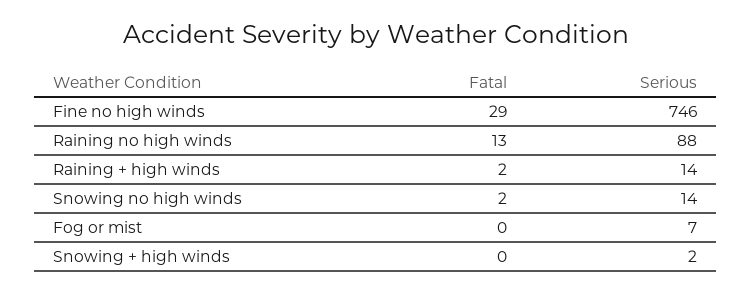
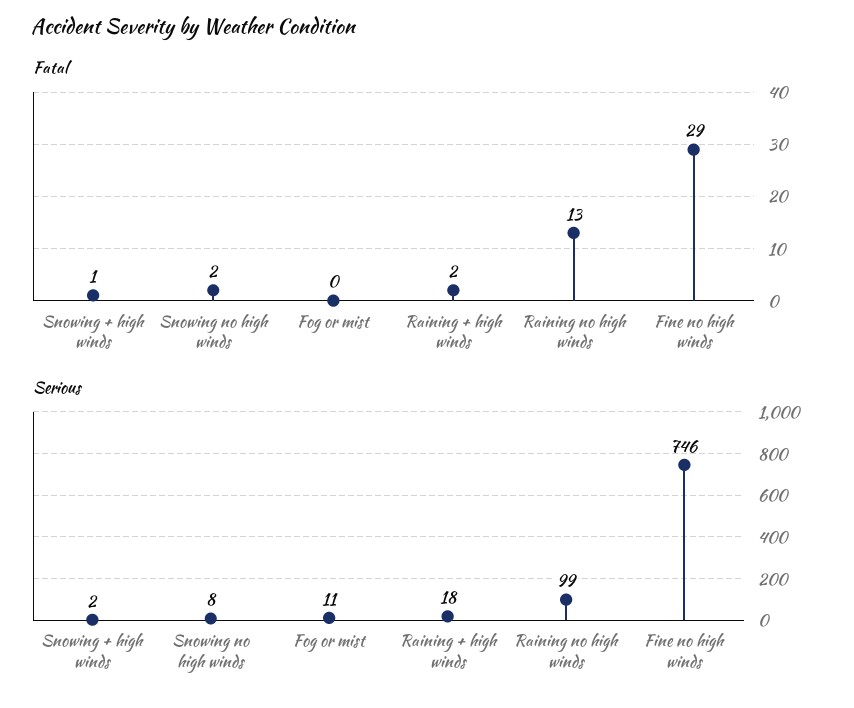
Serious, Raining no high winds: 88 -> 99
Serious, Raining + high winds: 14 -> 18
Serious, Snowing no high winds: 14 -> 8
Serious, Fog or mist: 7 -> 11
Fatal, Snowing + high winds: 0 -> 1

